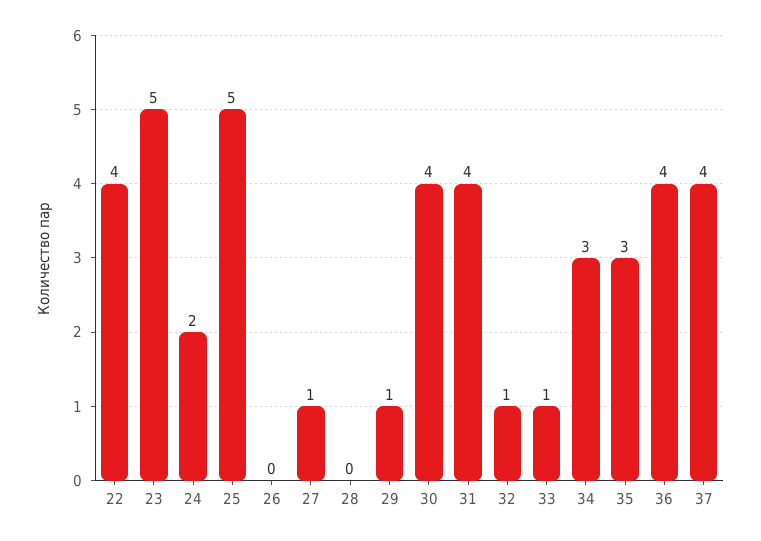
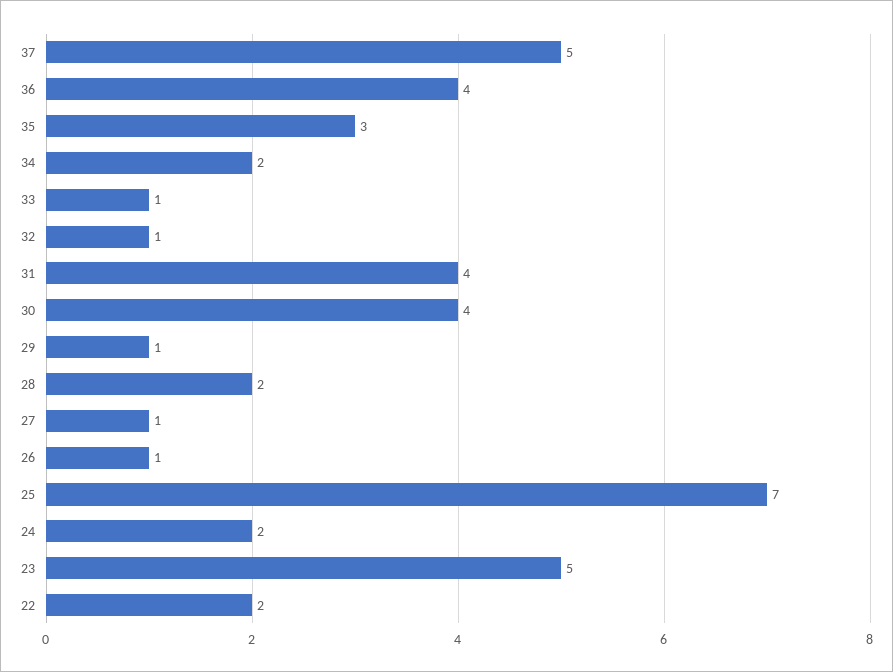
22: 4 -> 2
25: 5 -> 7
26: 0 -> 1
28: 0 -> 2
34: 3 -> 2
37: 4 -> 5

